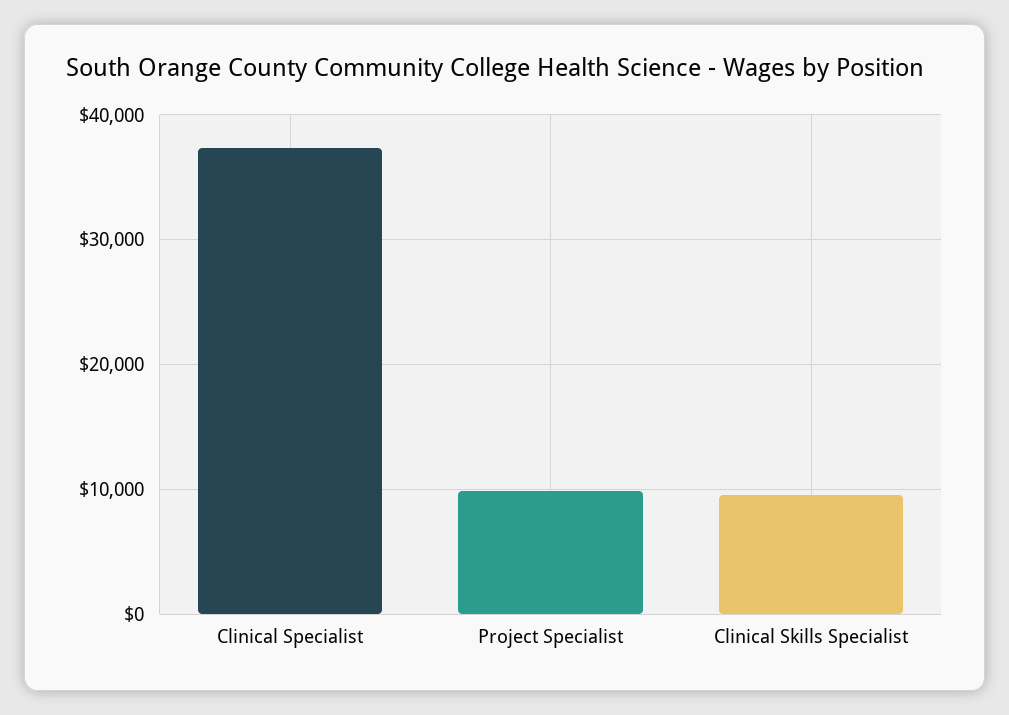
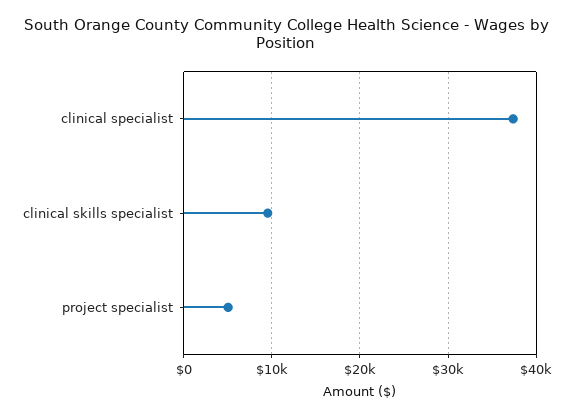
Project Specialist: 10000 -> 5000

